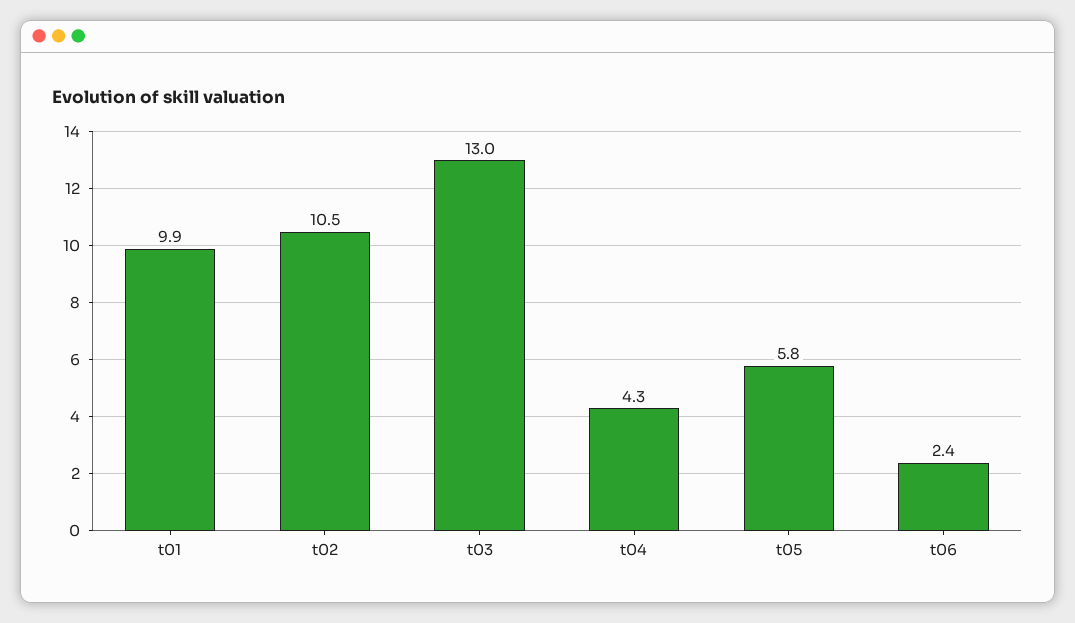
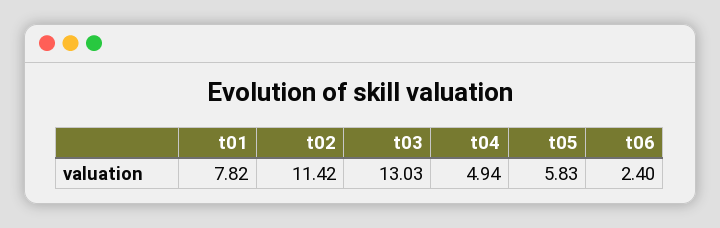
t01: 9.9 -> 7.82
t02: 10.5 -> 11.42
t04: 4.3 -> 4.94

